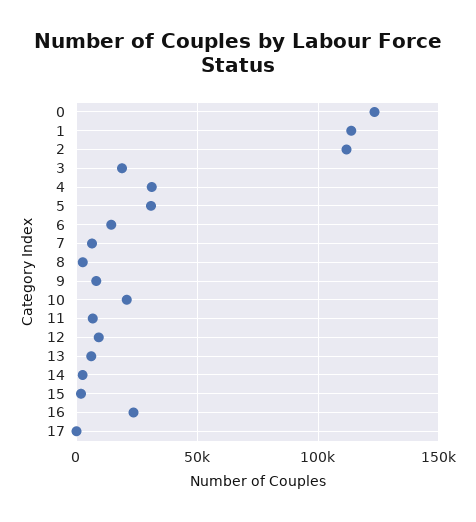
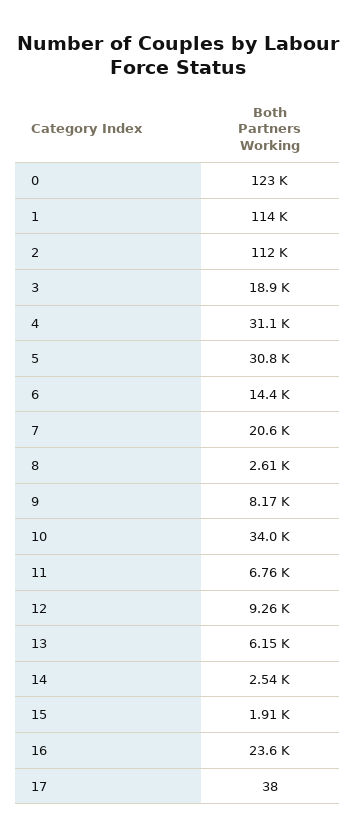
7: 5000 -> 20600
10: 20000 -> 34000

